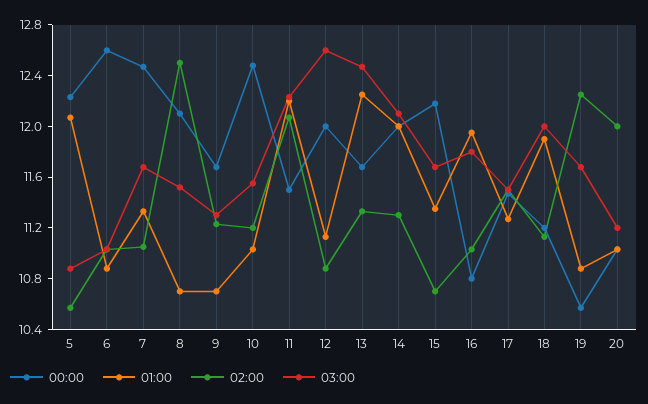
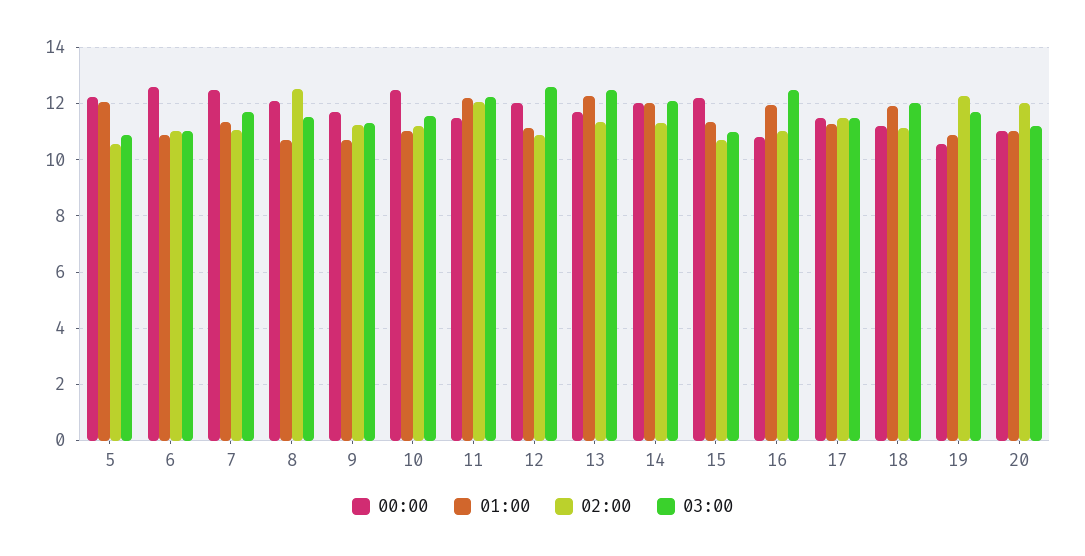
03:00, 15: 11.7 -> 11
03:00, 16: 11.8 -> 12.5

